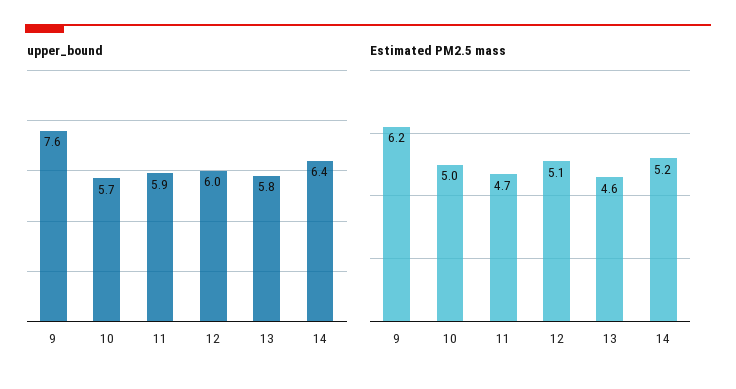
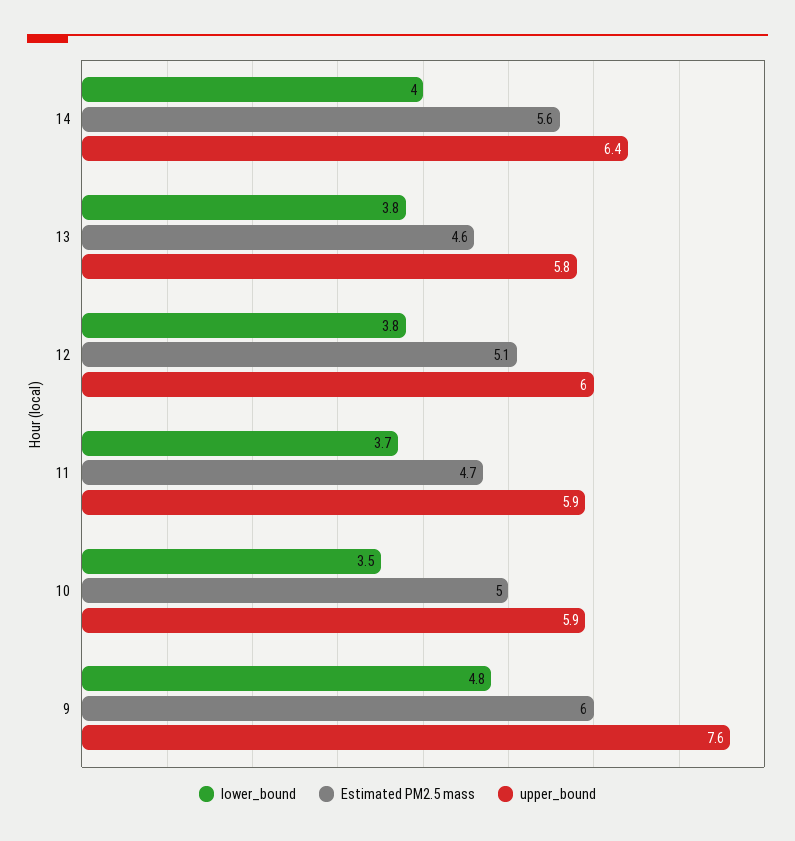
upper_bound, 10: 5.7 -> 5.9
Estimated PM2.5 mass, 9: 6.2 -> 6
Estimated PM2.5 mass, 14: 5.2 -> 5.6
lower_bound, 14: none -> 4
lower_bound, 13: none -> 3.8
lower_bound, 12: none -> 3.8
lower_bound, 11: none -> 3.7
lower_bound, 10: none -> 3.5
lower_bound, 9: none -> 4.8

